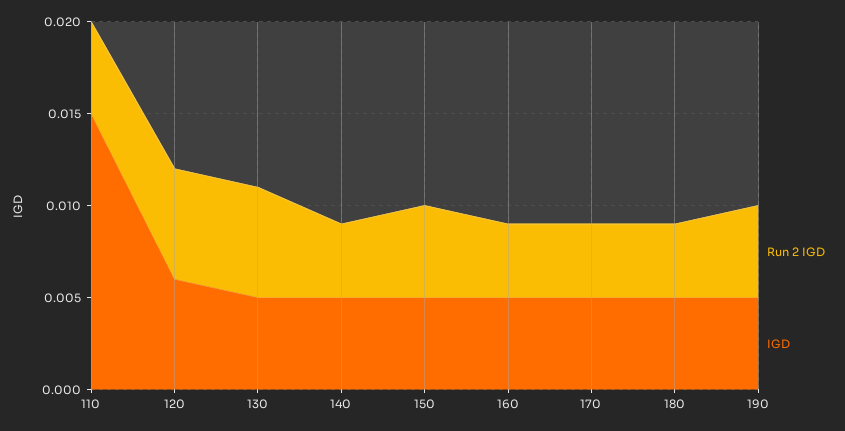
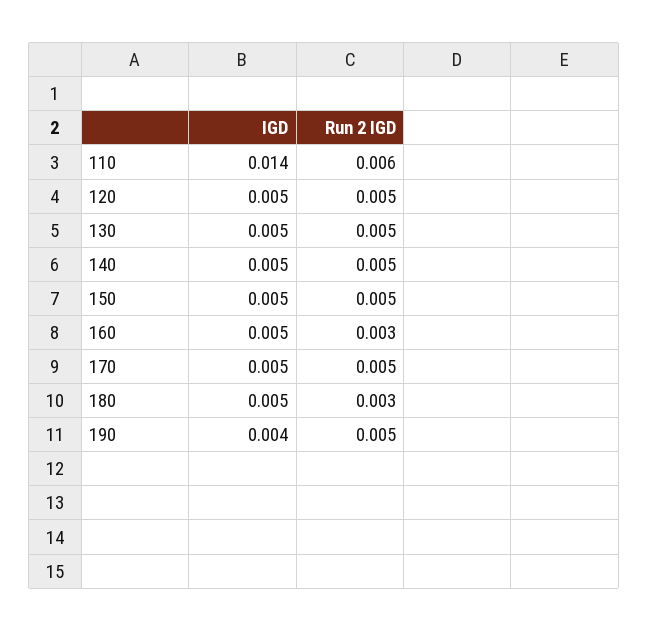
Run 2 IGD, 110: 0.005 -> 0.006
IGD, 110: 0.015 -> 0.014
Run 2 IGD, 120: 0.006 -> 0.005
IGD, 120: 0.006 -> 0.005
Run 2 IGD, 130: 0.006 -> 0.005
Run 2 IGD, 140: 0.004 -> 0.005
Run 2 IGD, 160: 0.004 -> 0.003
Run 2 IGD, 170: 0.004 -> 0.005
Run 2 IGD, 180: 0.004 -> 0.003
IGD, 190: 0.005 -> 0.004

